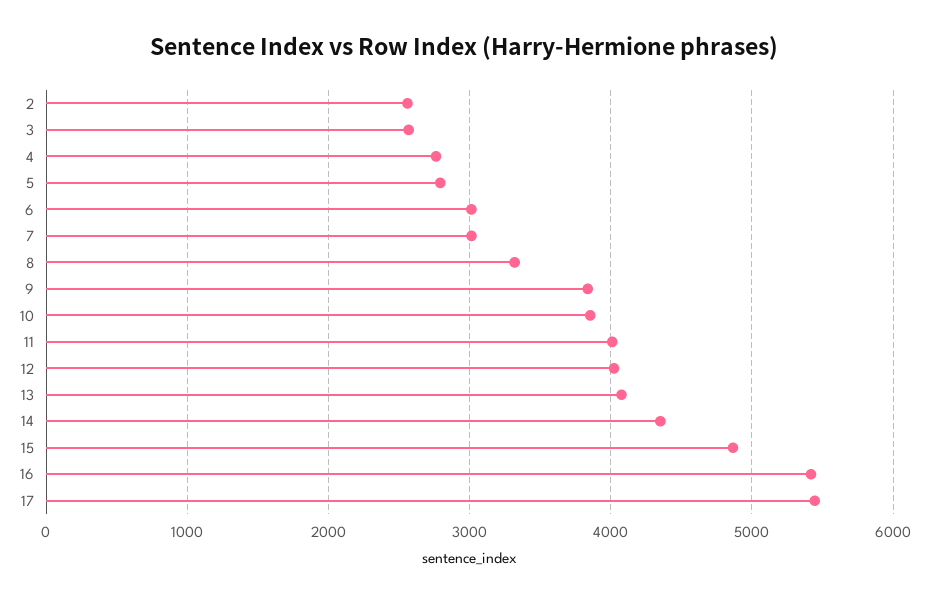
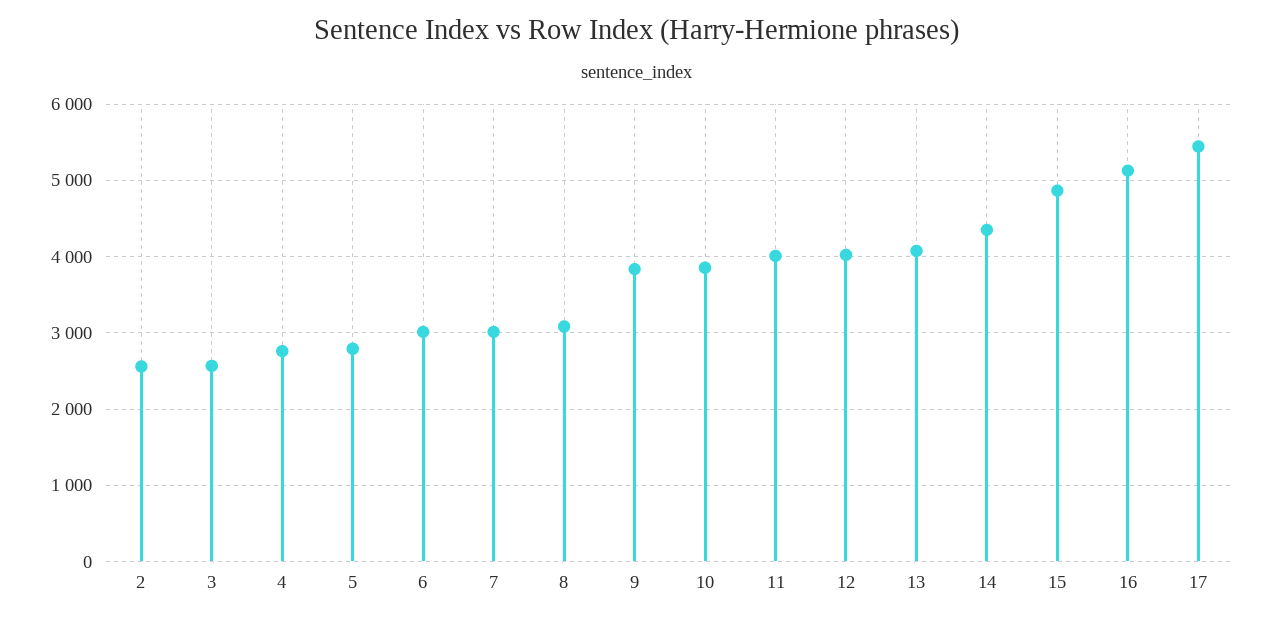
8: 3300 -> 3100
16: 5400 -> 5100

